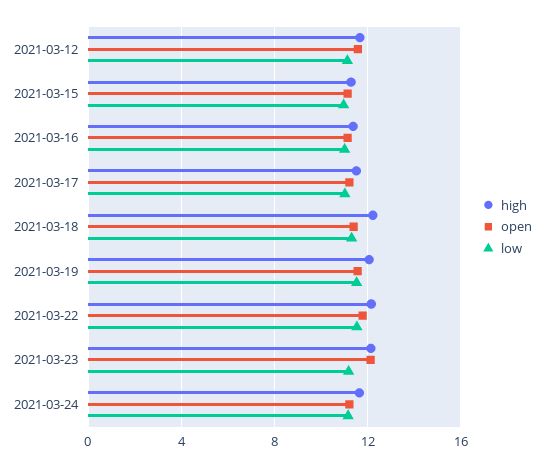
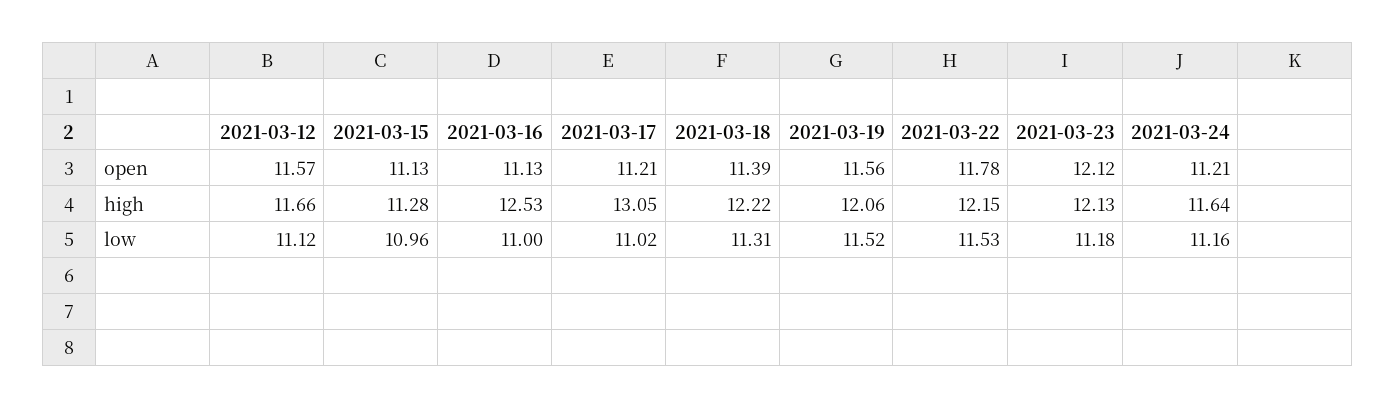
high, 2021-03-16: 11.5 -> 12.53
high, 2021-03-17: 11.5 -> 13.05

